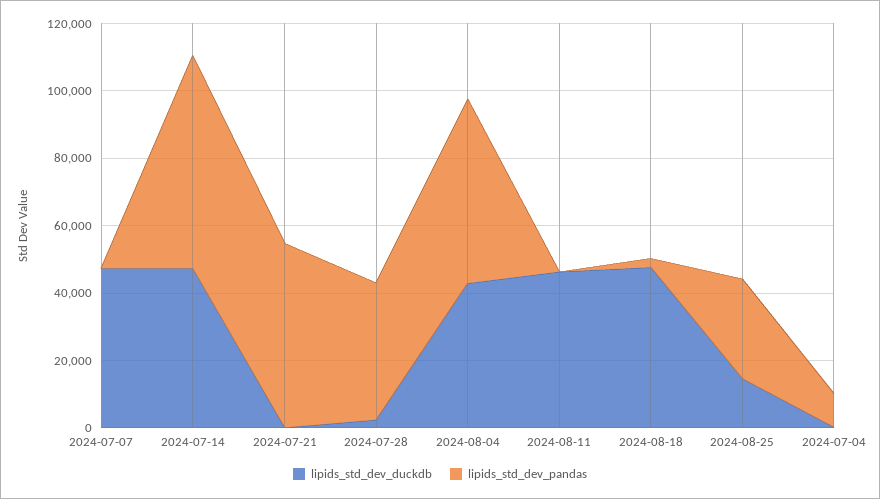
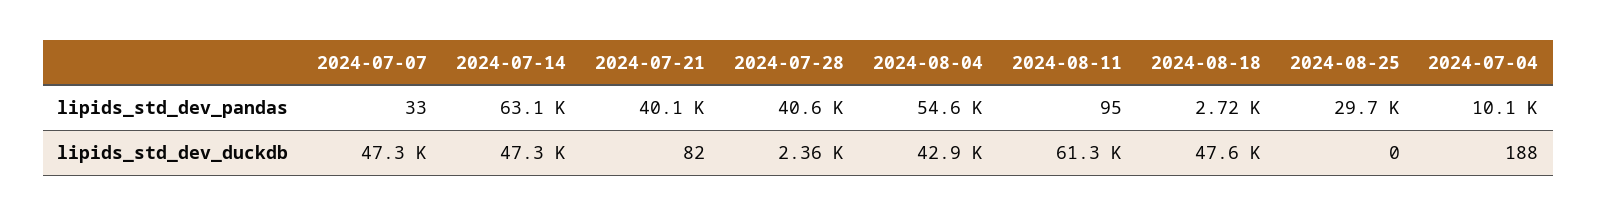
lipids_std_dev_pandas, 2024-07-21: 55000 -> 40100
lipids_std_dev_duckdb, 2024-08-11: 45000 -> 61300
lipids_std_dev_duckdb, 2024-08-25: 15000 -> 0

